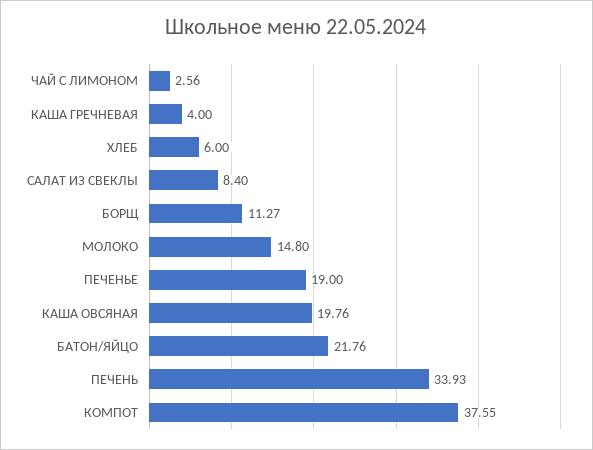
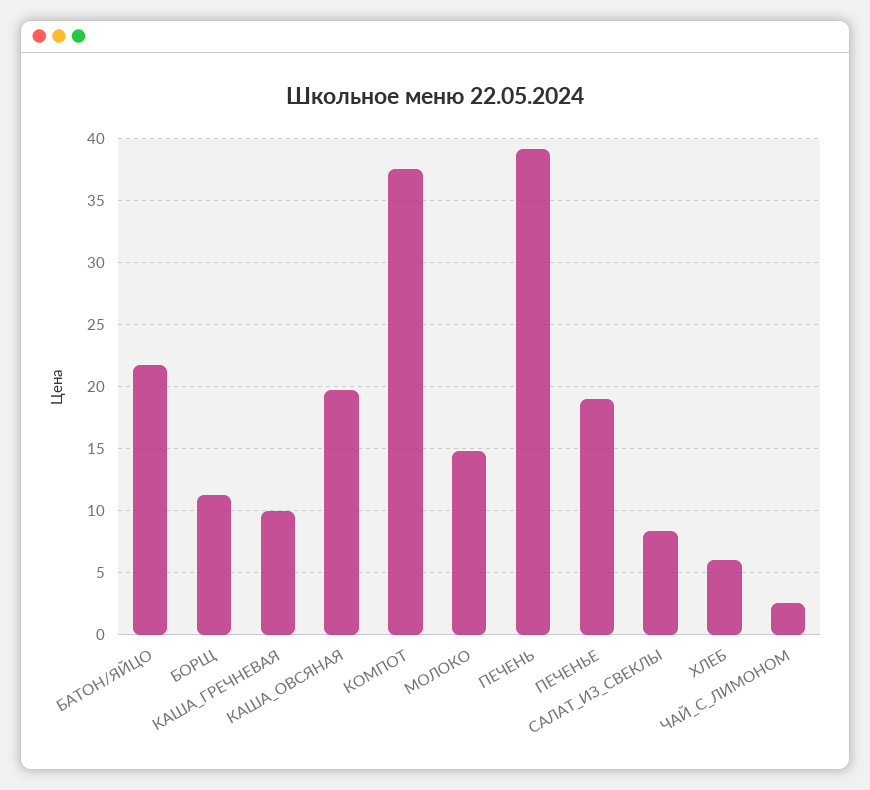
КАША ГРЕЧНЕВАЯ: 4 -> 10
ПЕЧЕНЬ: 33.93 -> 39

